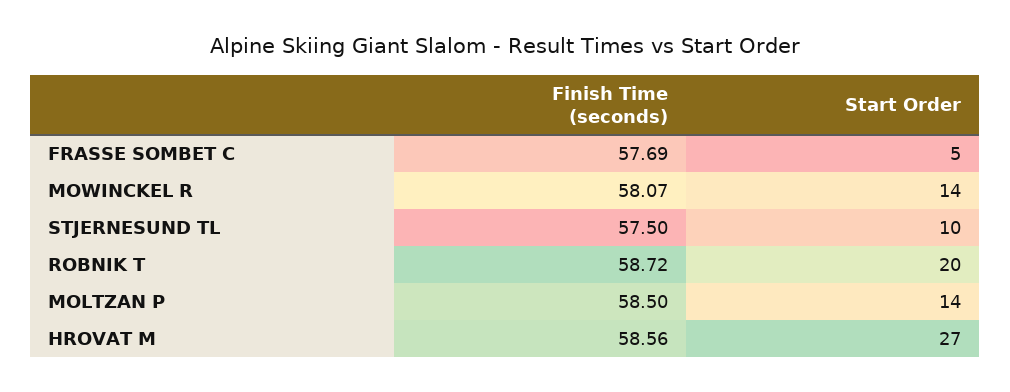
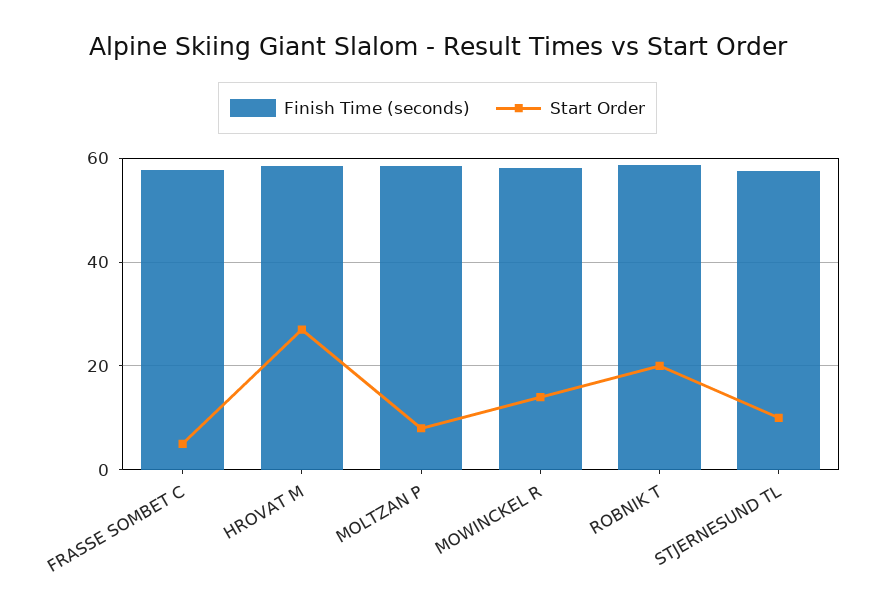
Start Order, MOLTZAN P: 14 -> 8

